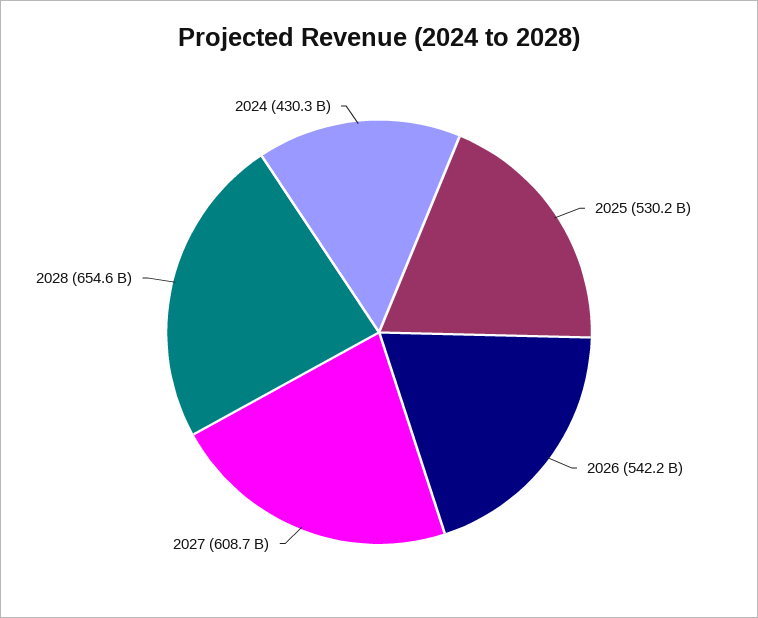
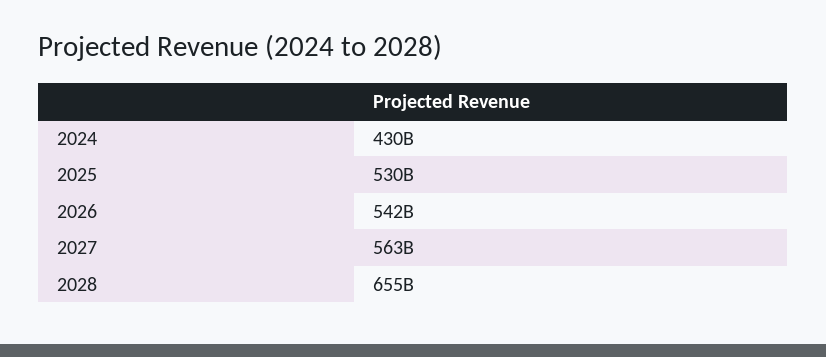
2027: 608700000000 -> 563000000000

